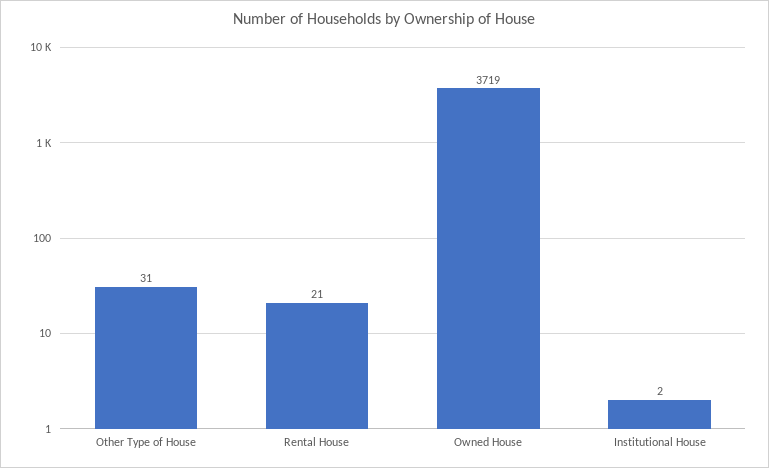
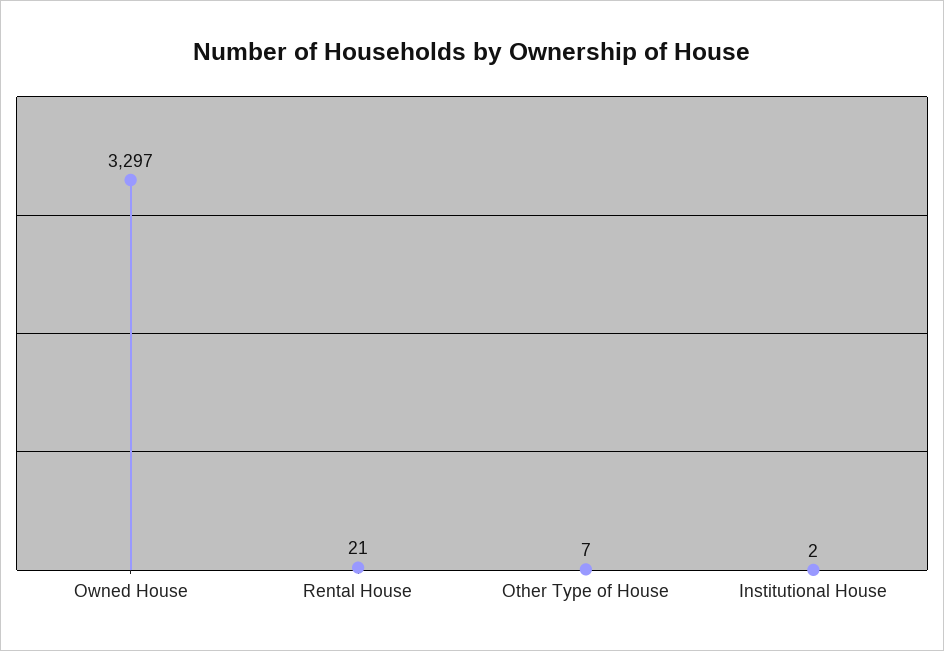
Other Type of House: 31 -> 7
Owned House: 3719 -> 3297

